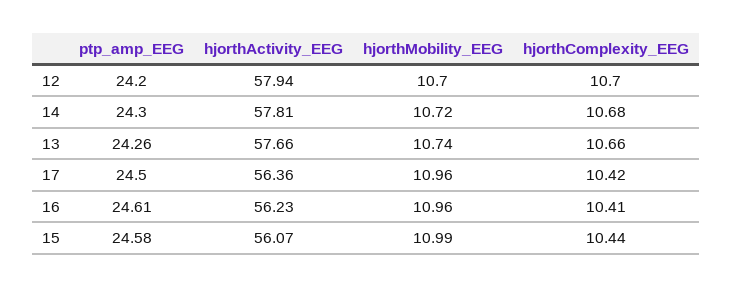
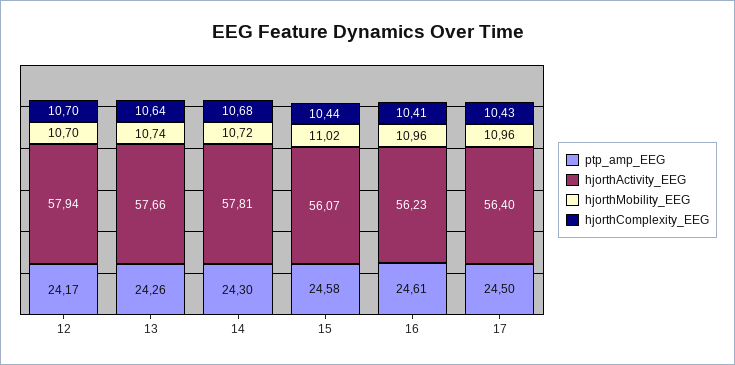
ptp_amp_EEG, 12: 24.2 -> 24.17
hjorthComplexity_EEG, 13: 10.66 -> 10.64
hjorthActivity_EEG, 17: 56.36 -> 56.4
hjorthComplexity_EEG, 17: 10.42 -> 10.43
hjorthMobility_EEG, 15: 10.99 -> 11.02

